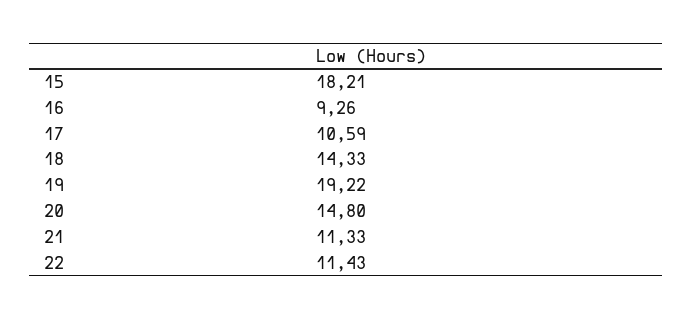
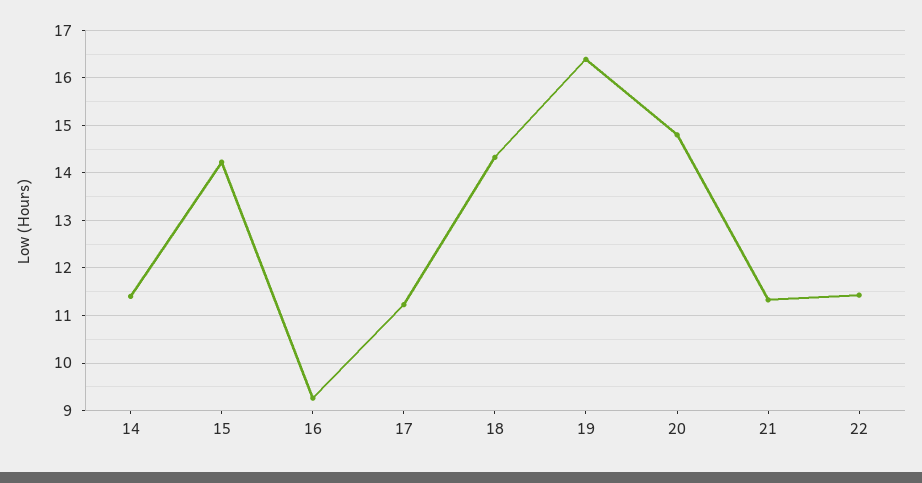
15: 18.21 -> 14.2
17: 10.59 -> 11.2
19: 19.22 -> 16.4
14: none -> 11.4

